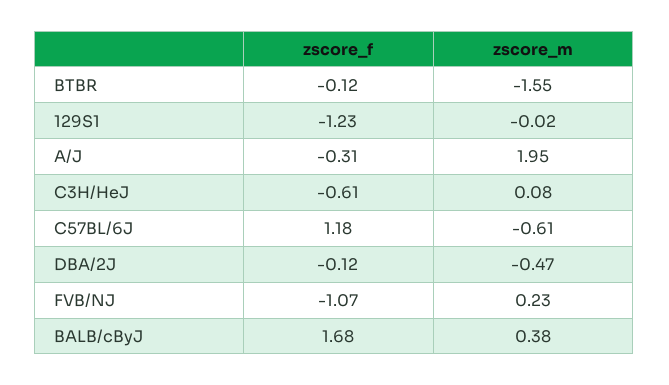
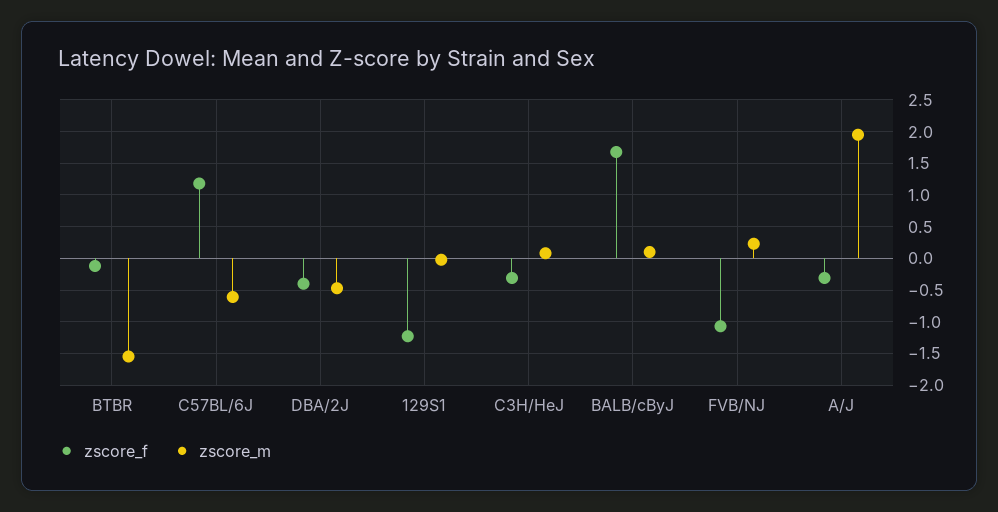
zscore_f, C3H/HeJ: -0.61 -> -0.3
zscore_f, DBA/2J: -0.12 -> -0.4
zscore_m, BALB/cByJ: 0.38 -> 0.1

